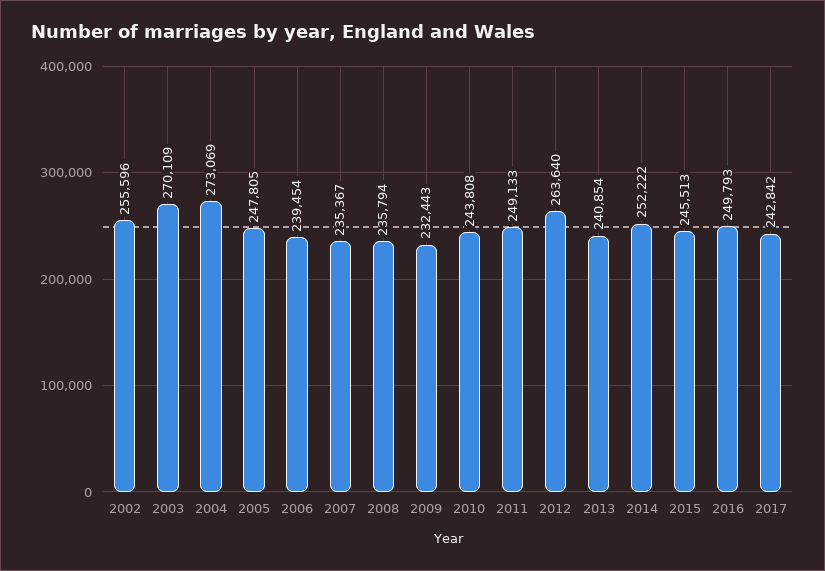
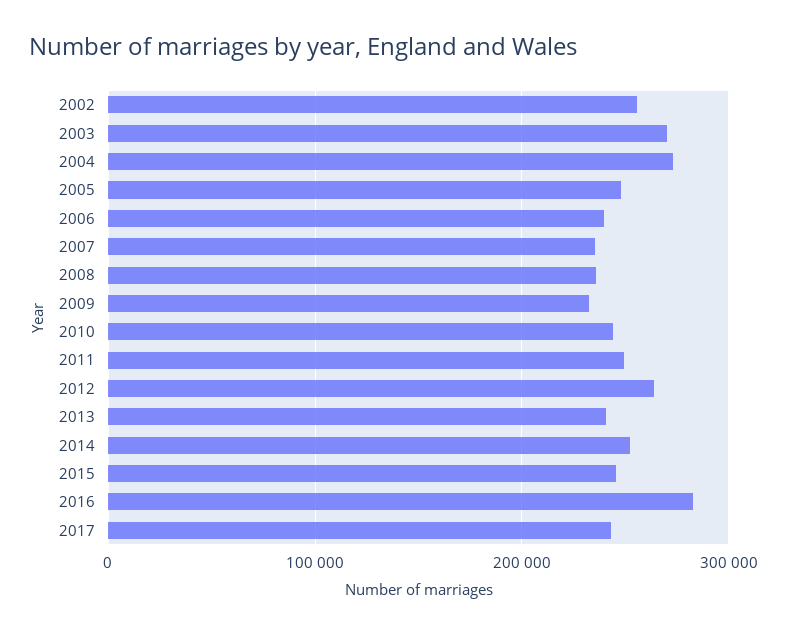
2016: 249793 -> 280000

